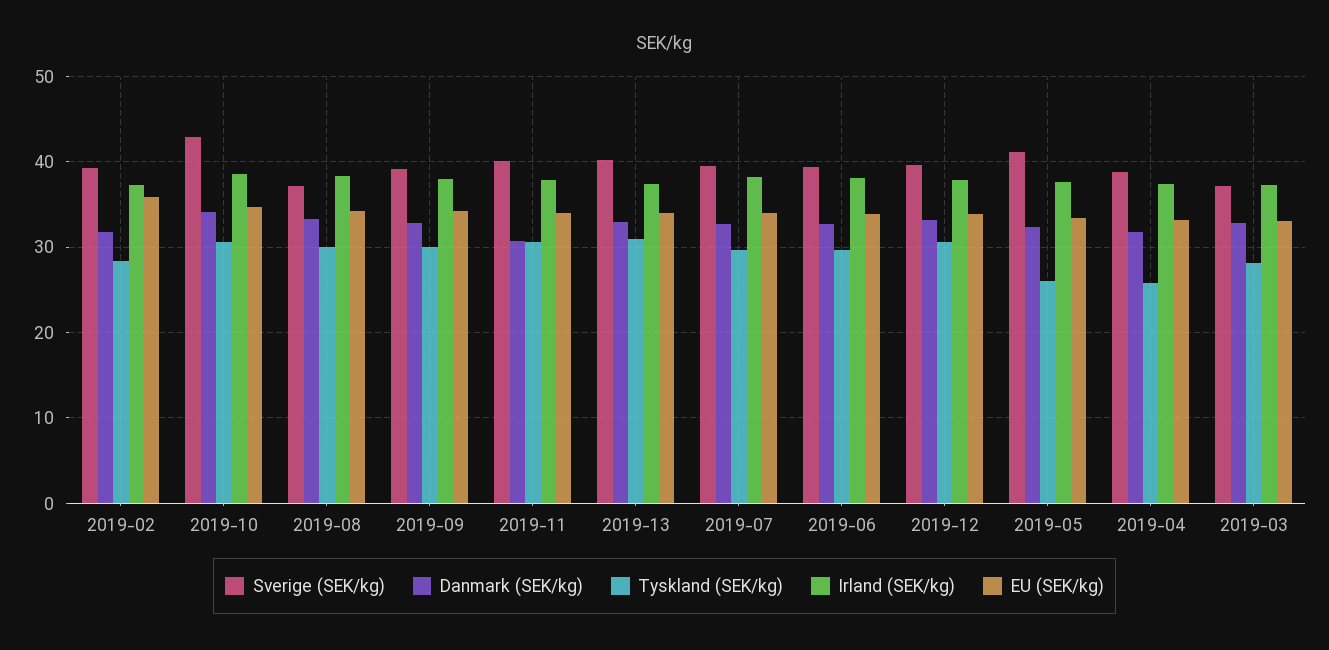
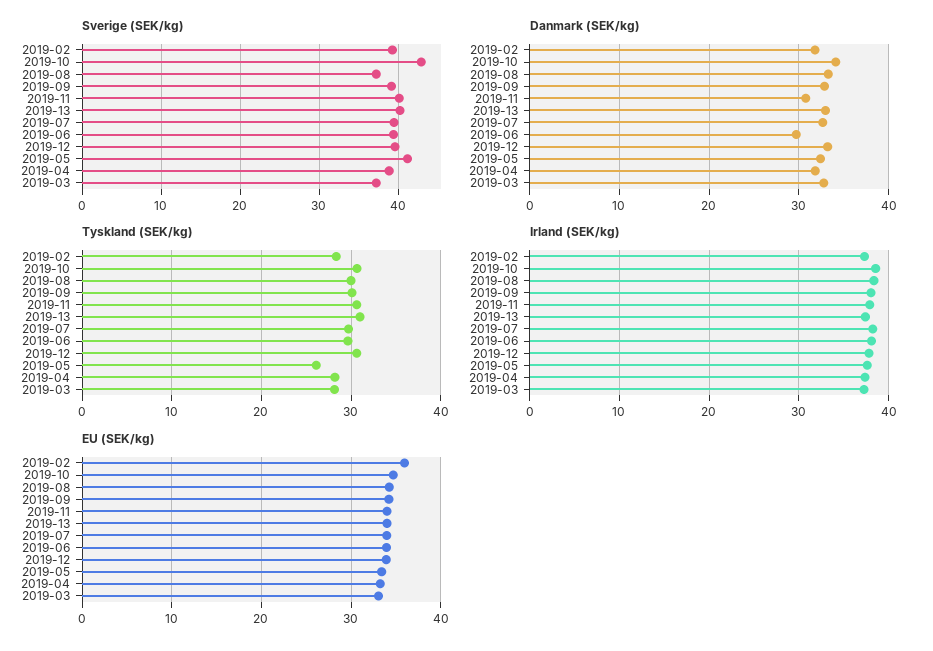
Danmark (SEK/kg), 2019-06: 33 -> 30
Tyskland (SEK/kg), 2019-04: 26 -> 28

